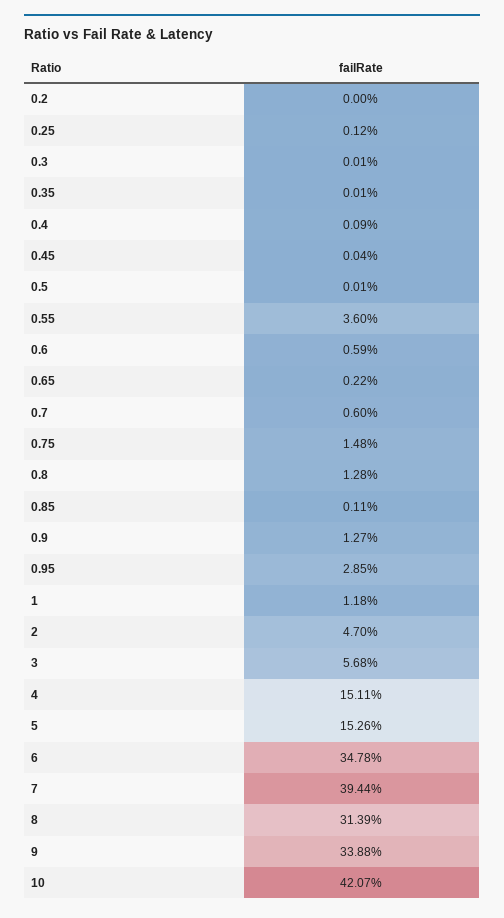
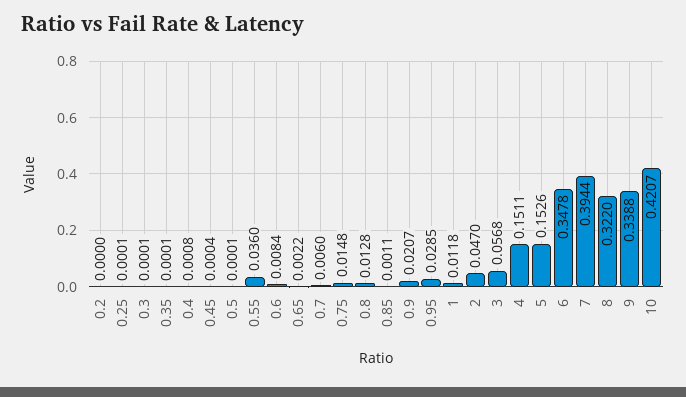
0.25: 0.0012 -> 0.0001
0.4: 0.0009 -> 0.0008
0.6: 0.0059 -> 0.0084
0.9: 0.0127 -> 0.0207
8: 0.3139 -> 0.322

